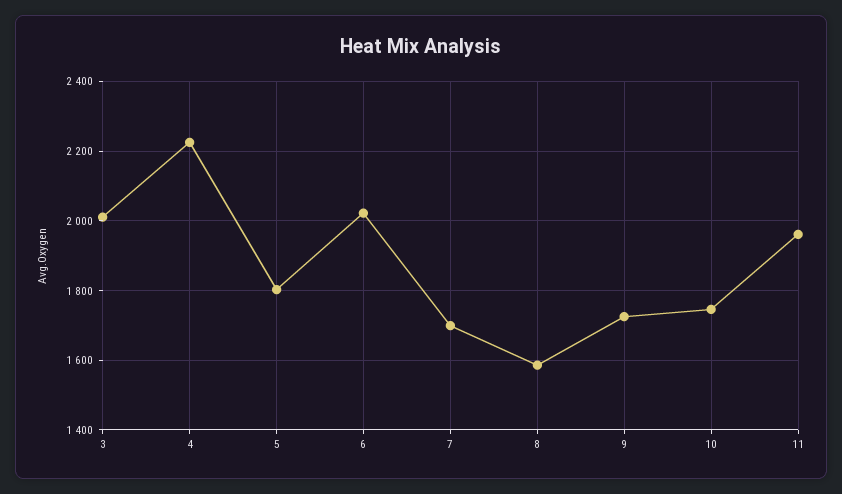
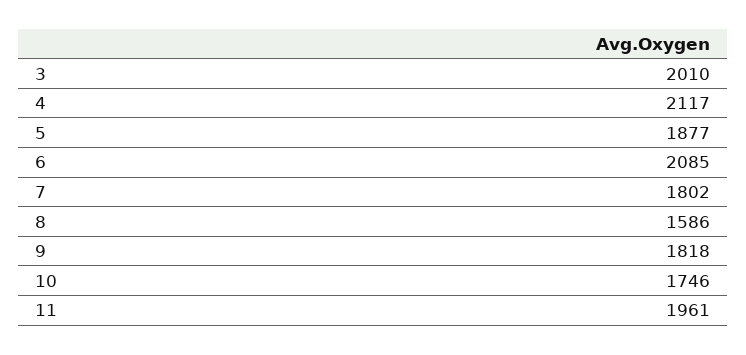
4: 2220 -> 2117
5: 1800 -> 1877
6: 2020 -> 2085
7: 1700 -> 1802
9: 1720 -> 1818

